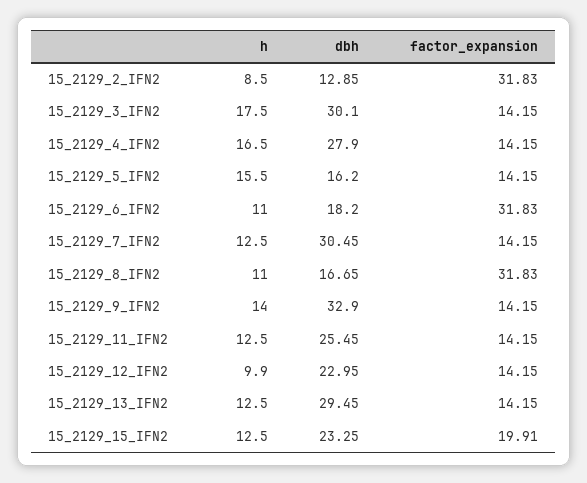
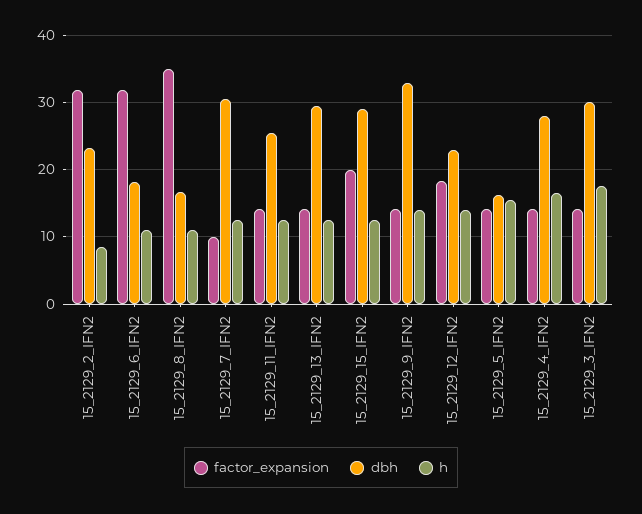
dbh, 15_2129_2_IFN2: 12.85 -> 23
factor_expansion, 15_2129_7_IFN2: 14.15 -> 10
factor_expansion, 15_2129_8_IFN2: 31.83 -> 35
h, 15_2129_12_IFN2: 9.9 -> 14
factor_expansion, 15_2129_12_IFN2: 14.15 -> 18
dbh, 15_2129_15_IFN2: 23.25 -> 29

